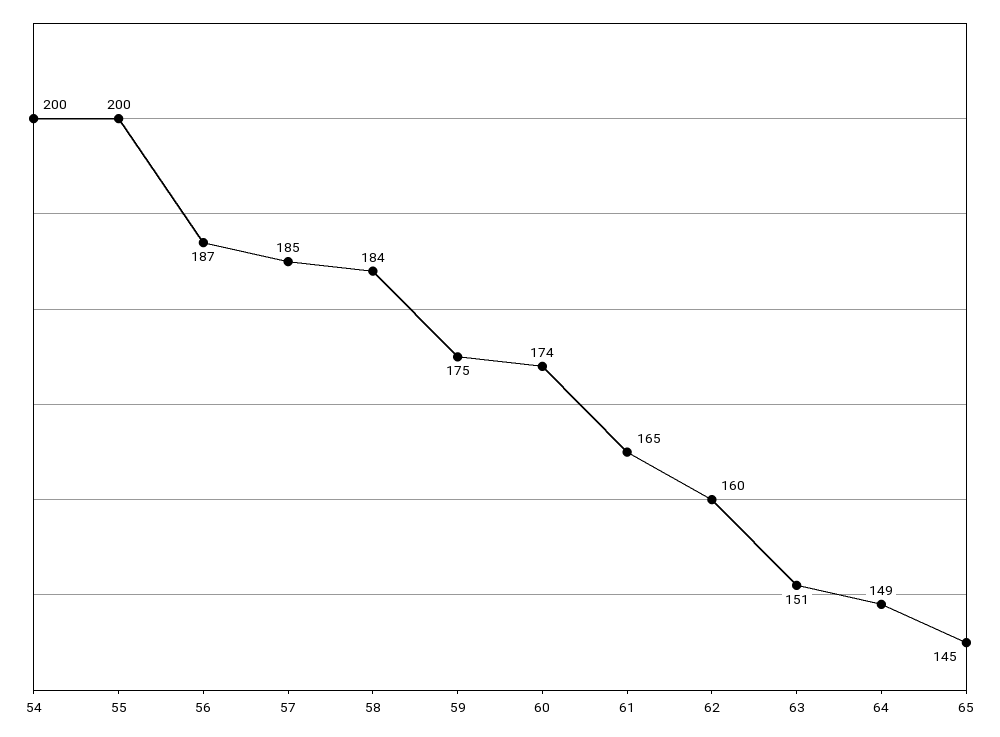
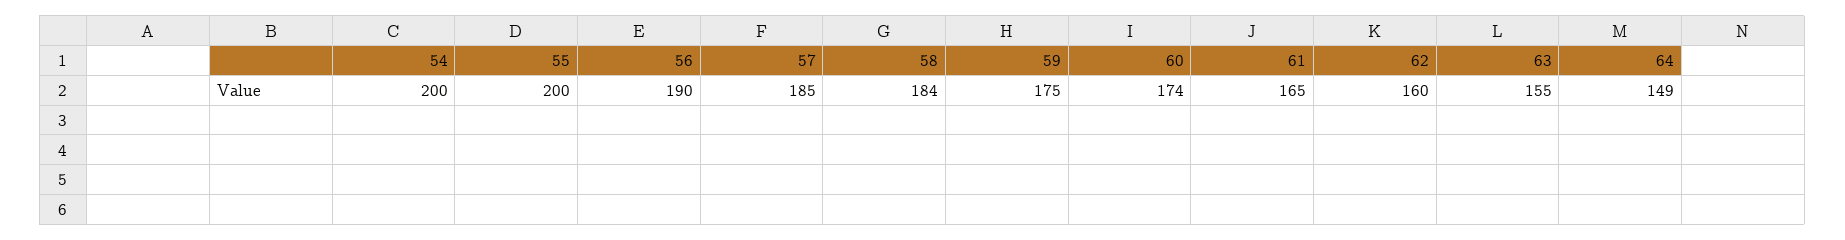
56: 187 -> 190
63: 151 -> 155
65: 145 -> none

